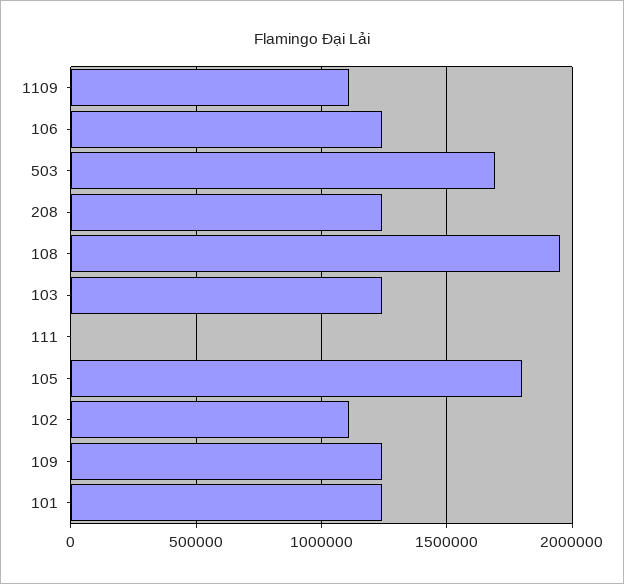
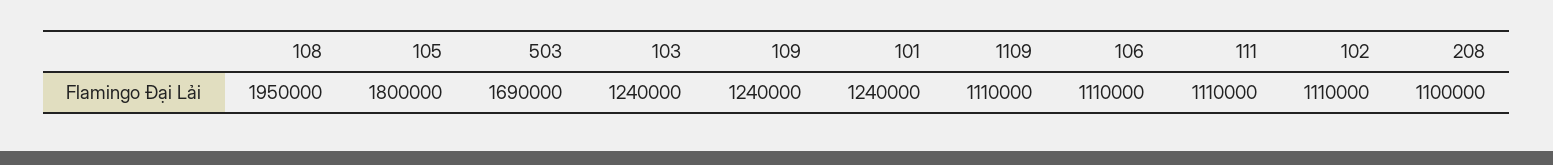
106: 1250000 -> 1110000
208: 1250000 -> 1100000
111: 0 -> 1110000

